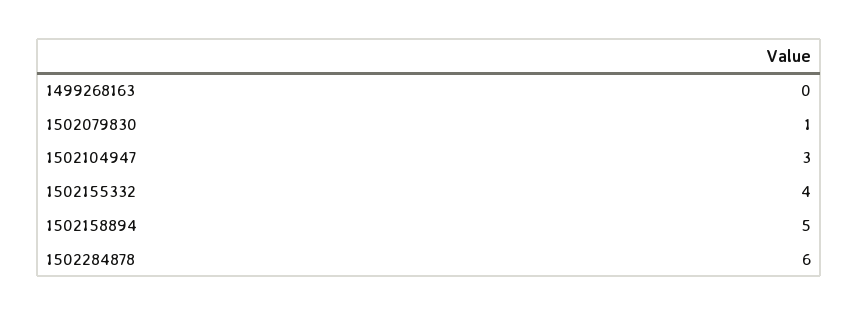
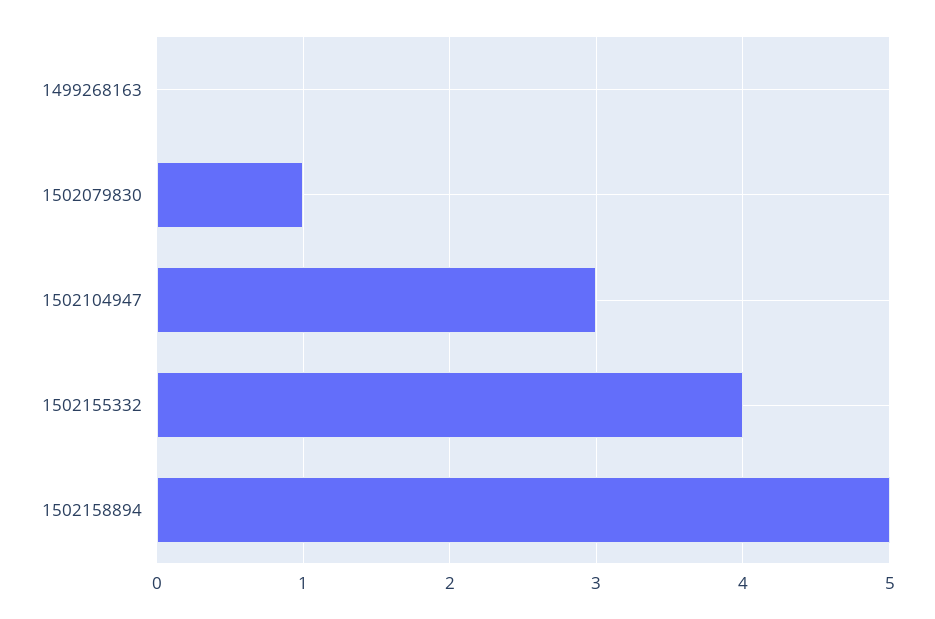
1502284878: 6 -> none

